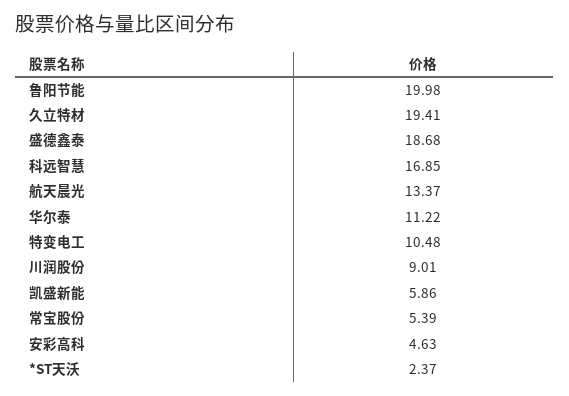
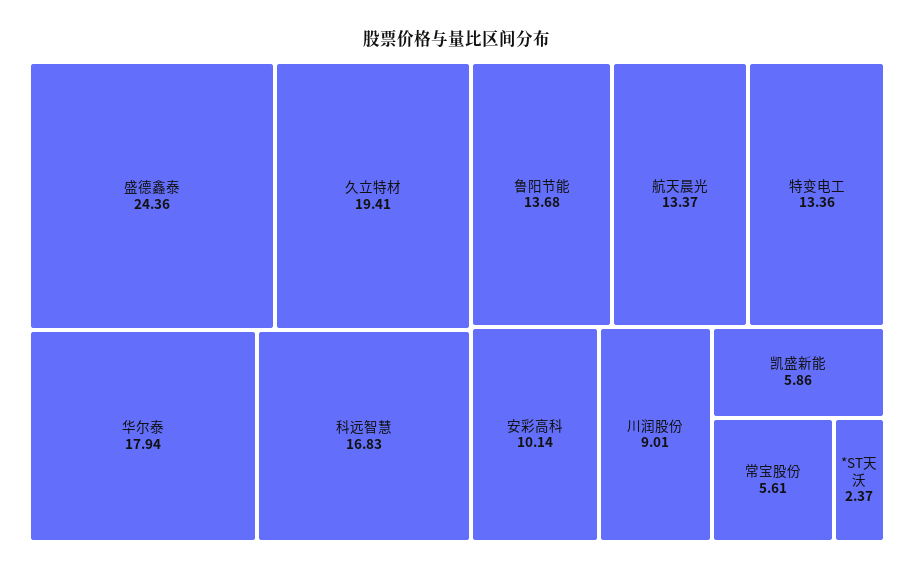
鲁阳节能: 19.98 -> 13.68
盛德鑫泰: 18.68 -> 24.36
科远智慧: 16.85 -> 16.83
华尔泰: 11.22 -> 17.94
特变电工: 10.48 -> 13.36
常宝股份: 5.39 -> 5.61
安彩高科: 4.63 -> 10.14

